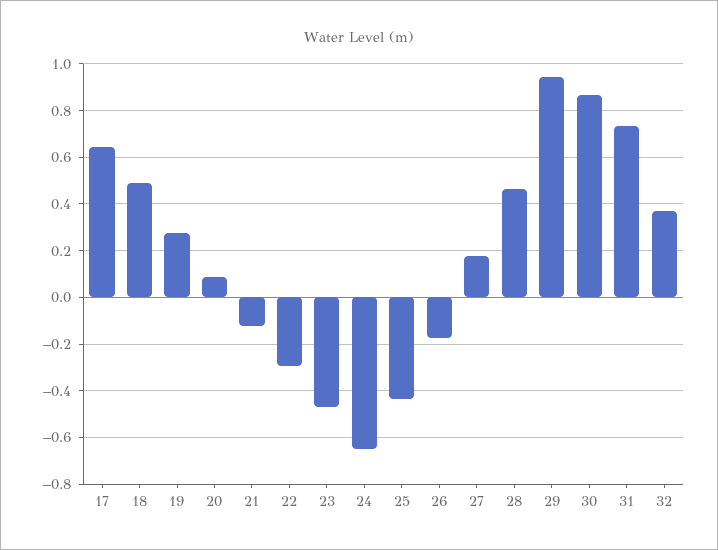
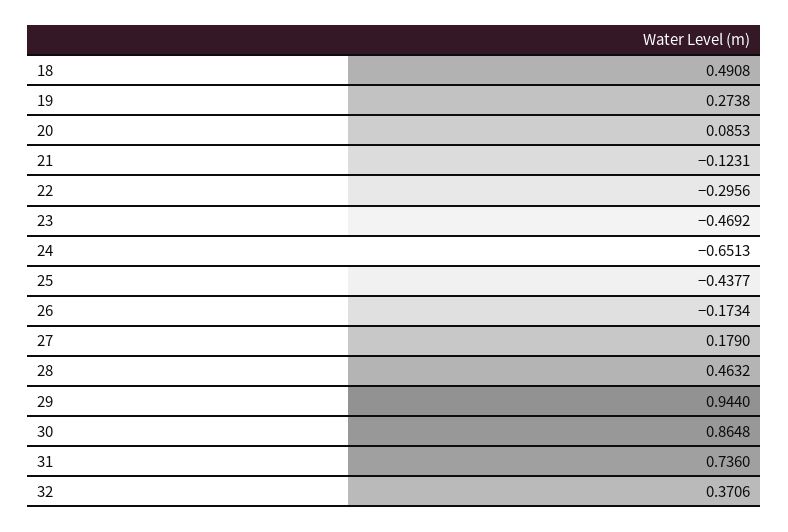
17: 0.65 -> none

